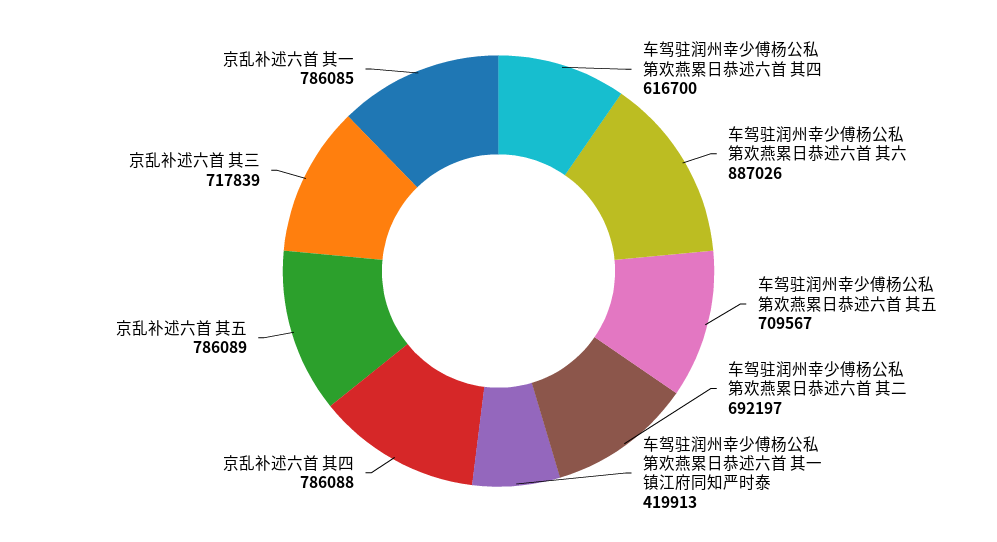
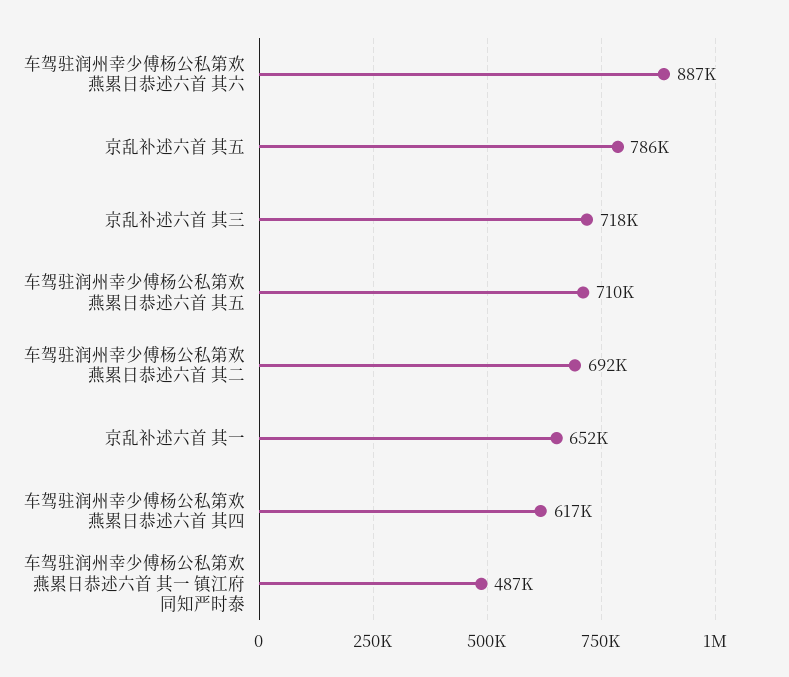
车驾驻润州幸少傅杨公私第欢燕累日恭述六首 其一 镇江府同知严时泰: 419913 -> 487000
京乱补述六首 其四: 786088 -> none
京乱补述六首 其一: 786085 -> 652000

